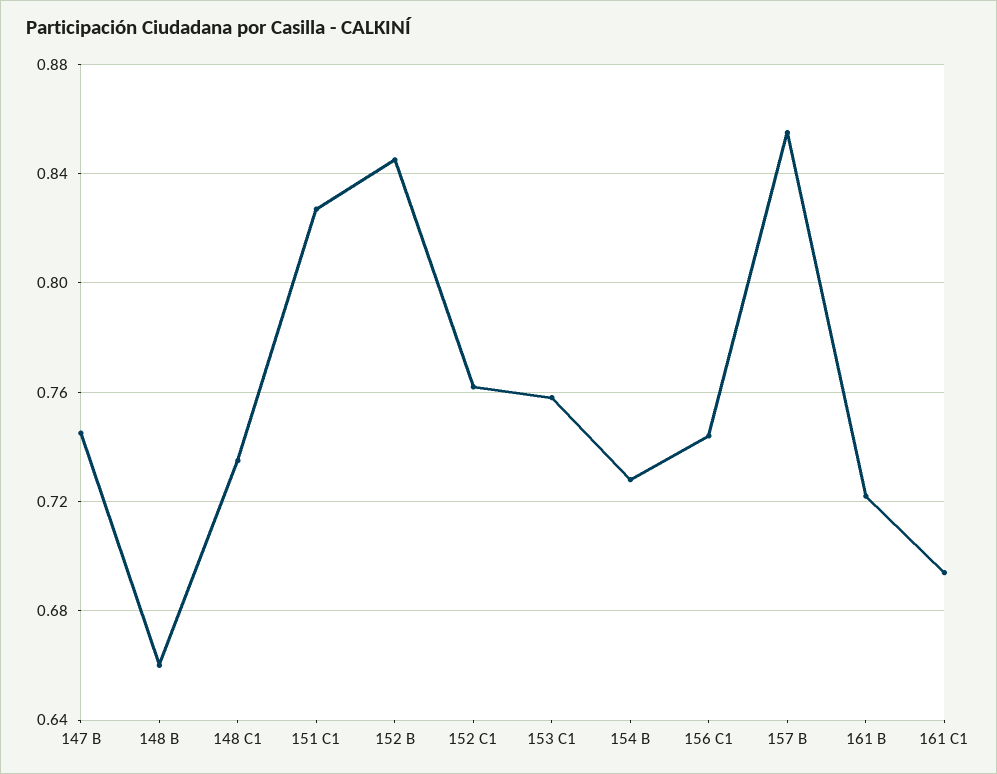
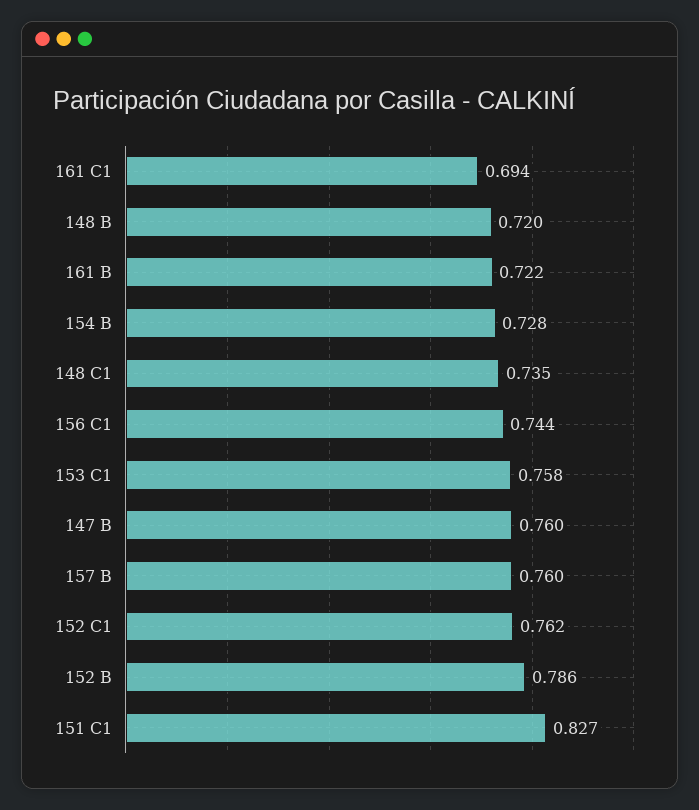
147 B: 0.745 -> 0.76
148 B: 0.66 -> 0.72
152 B: 0.845 -> 0.786
157 B: 0.855 -> 0.76

